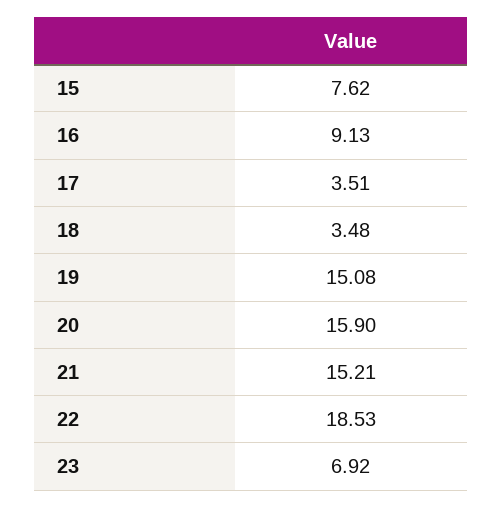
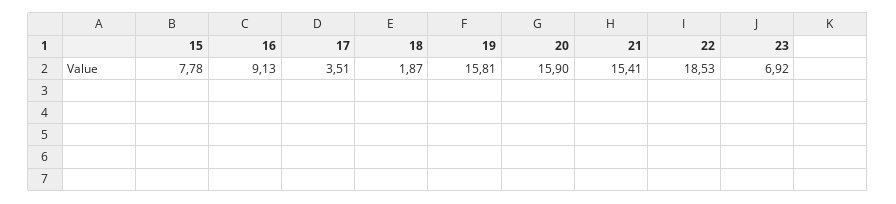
15: 7.62 -> 7.78
18: 3.48 -> 1.87
19: 15.08 -> 15.81
21: 15.21 -> 15.41

